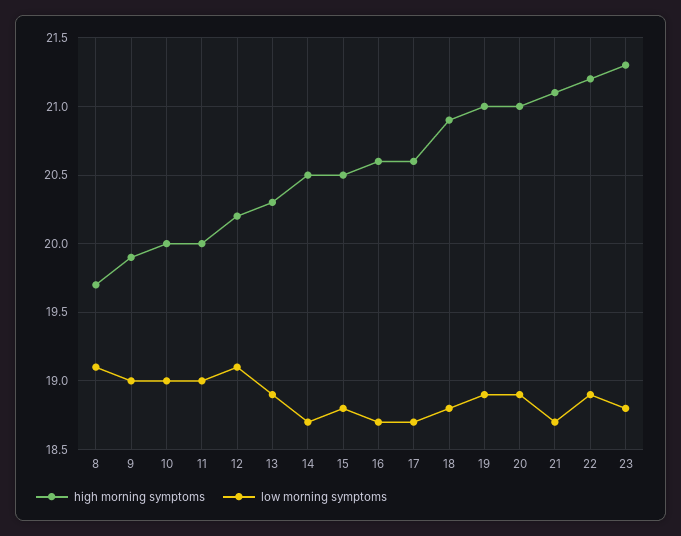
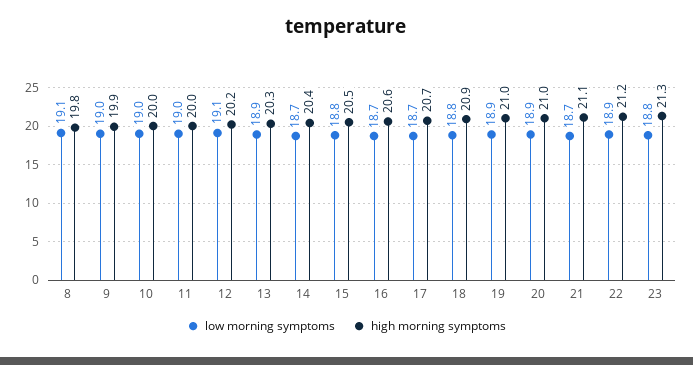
high morning symptoms, 8: 19.7 -> 19.8
high morning symptoms, 14: 20.5 -> 20.4
high morning symptoms, 17: 20.6 -> 20.7

